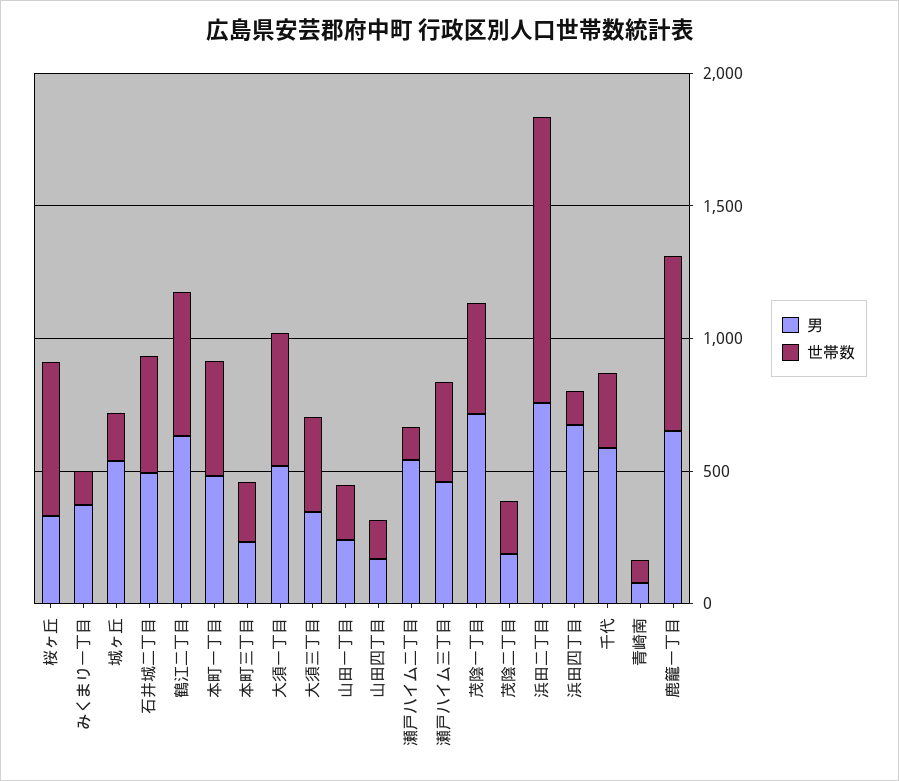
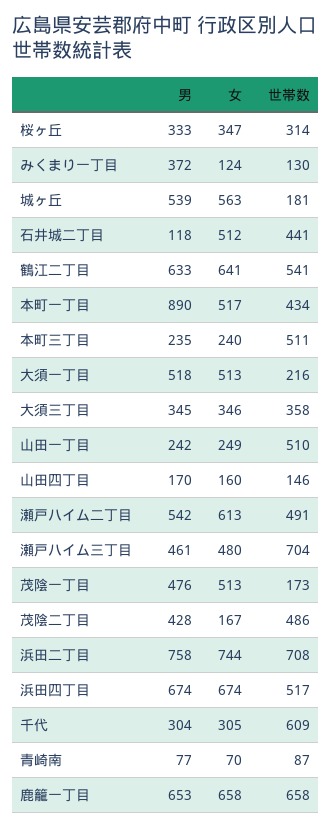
世帯数, 桜ヶ丘: 600 -> 314
男, 石井城二丁目: 500 -> 118
男, 本町一丁目: 500 -> 890
世帯数, 本町三丁目: 200 -> 511
世帯数, 大須一丁目: 500 -> 216
世帯数, 山田一丁目: 200 -> 510
世帯数, 瀬戸ハイム二丁目: 100 -> 491
世帯数, 瀬戸ハイム三丁目: 400 -> 704
男, 茂陰一丁目: 700 -> 476
世帯数, 茂陰一丁目: 400 -> 173
男, 茂陰二丁目: 200 -> 428
世帯数, 茂陰二丁目: 200 -> 486
世帯数, 浜田二丁目: 1100 -> 708
世帯数, 浜田四丁目: 100 -> 517
男, 千代: 600 -> 304
世帯数, 千代: 300 -> 609
女, 桜ヶ丘: none -> 347
女, みくまり一丁目: none -> 124
女, 城ヶ丘: none -> 563
女, 石井城二丁目: none -> 512
女, 鶴江二丁目: none -> 641
女, 本町一丁目: none -> 517
女, 本町三丁目: none -> 240
女, 大須一丁目: none -> 513
女, 大須三丁目: none -> 346
女, 山田一丁目: none -> 249
女, 山田四丁目: none -> 160
女, 瀬戸ハイム二丁目: none -> 613
女, 瀬戸ハイム三丁目: none -> 480
女, 茂陰一丁目: none -> 513
女, 茂陰二丁目: none -> 167
女, 浜田二丁目: none -> 744
女, 浜田四丁目: none -> 674
女, 千代: none -> 305
女, 青崎南: none -> 70
女, 鹿籠一丁目: none -> 658

